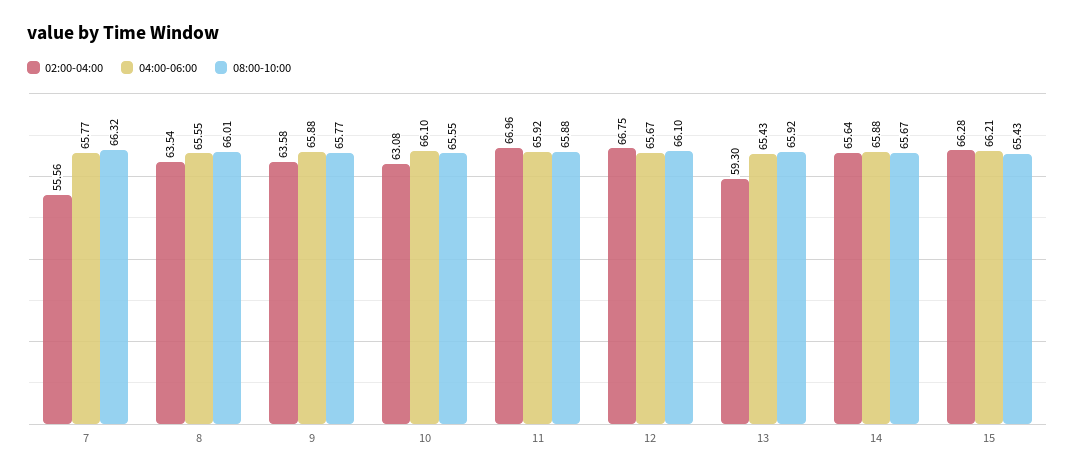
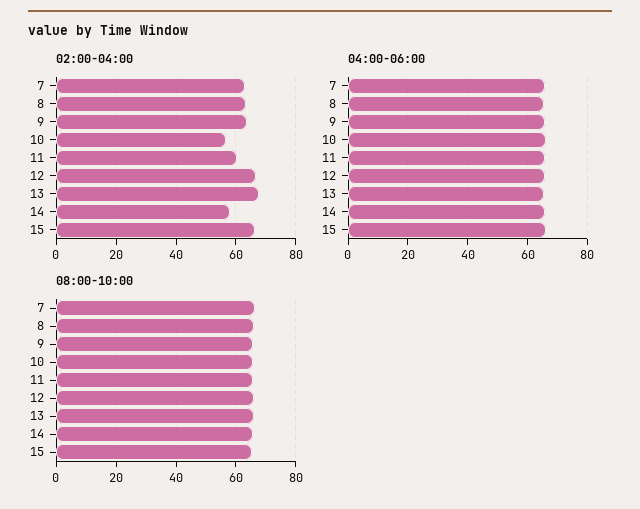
02:00-04:00, 7: 55.56 -> 62.5
02:00-04:00, 10: 63.08 -> 57.5
02:00-04:00, 11: 66.96 -> 60
02:00-04:00, 13: 59.3 -> 67.5
02:00-04:00, 14: 65.64 -> 57.5

